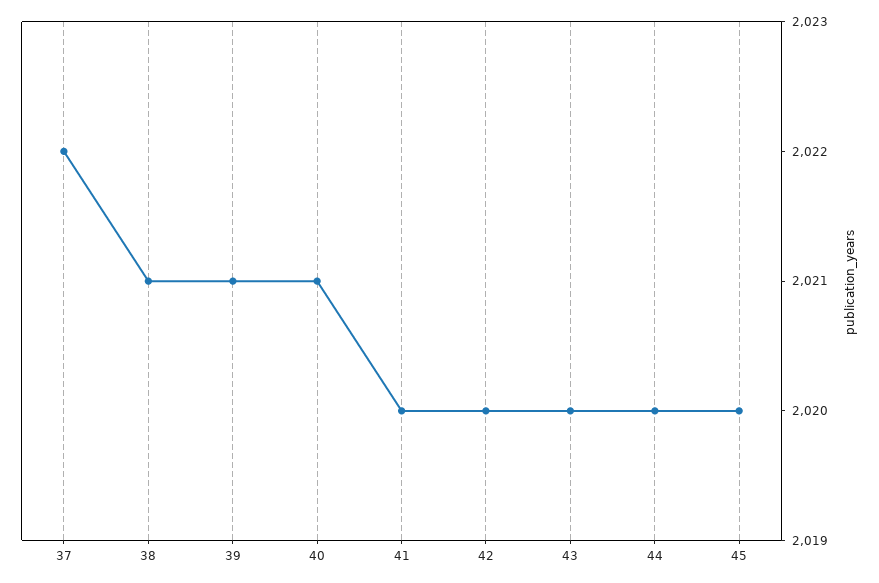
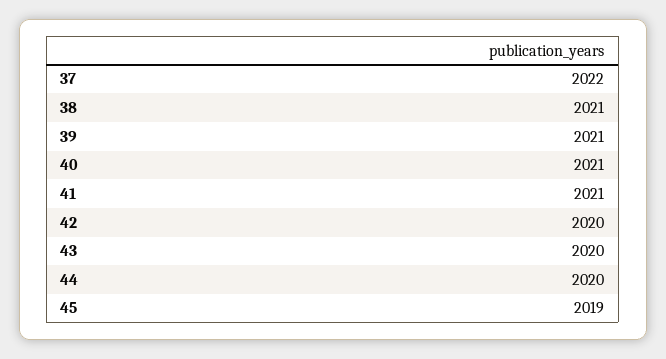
41: 2020 -> 2021
45: 2020 -> 2019

